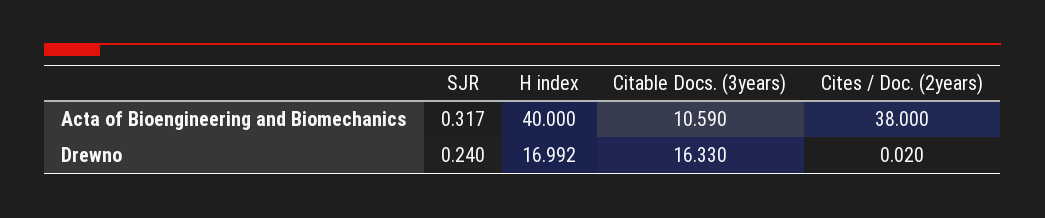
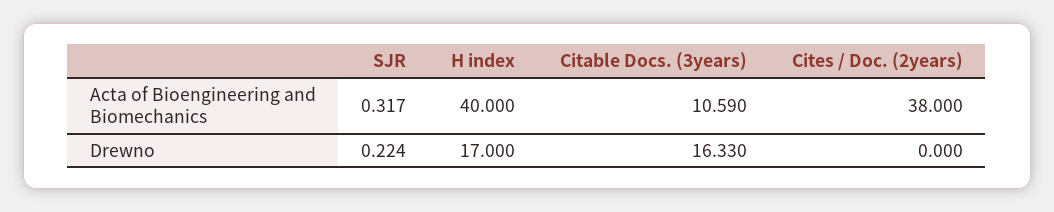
SJR, Drewno: 0.24 -> 0.224
H index, Drewno: 16.992 -> 17
Cites / Doc. (2years), Drewno: 0.02 -> 0

